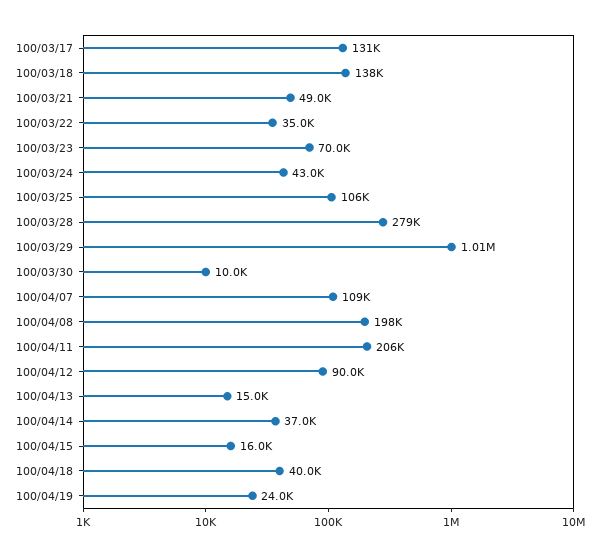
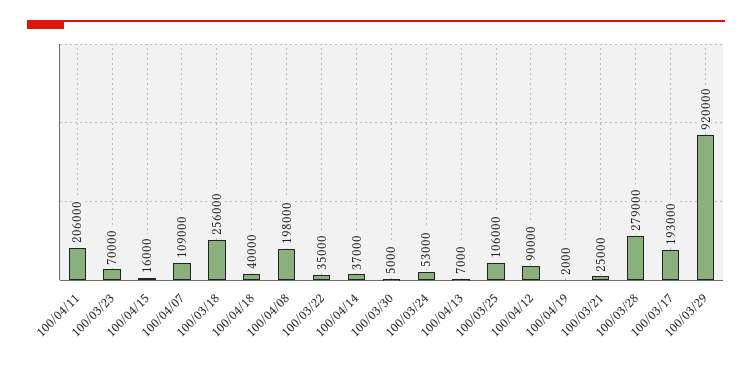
100/03/17: 131000 -> 193000
100/03/18: 138000 -> 256000
100/03/21: 49000 -> 25000
100/03/24: 43000 -> 53000
100/03/29: 1010000 -> 920000
100/03/30: 10000 -> 5000
100/04/13: 15000 -> 7000
100/04/19: 24000 -> 2000

